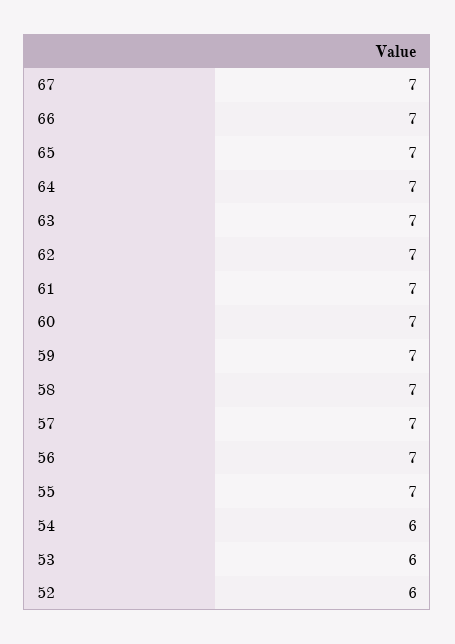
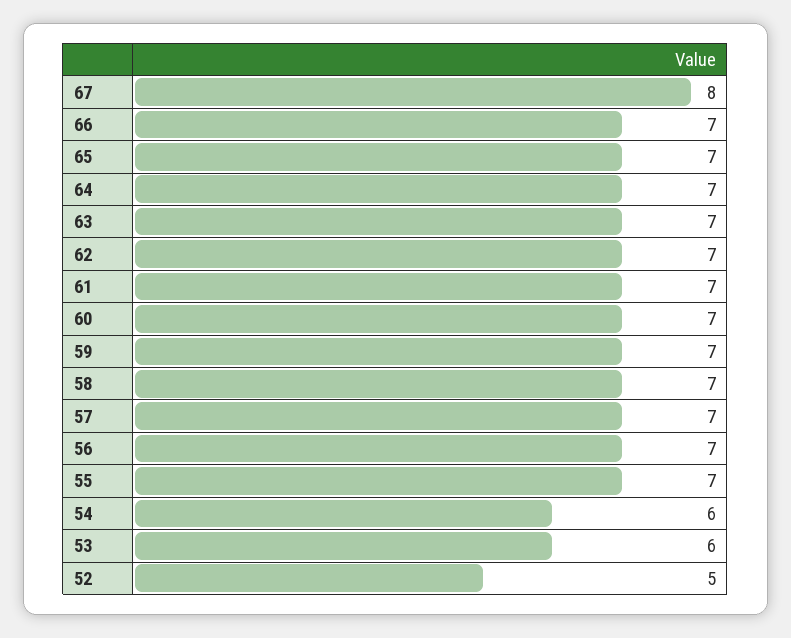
67: 7 -> 8
52: 6 -> 5

